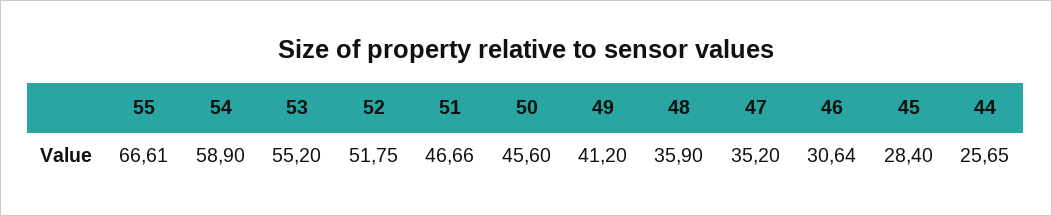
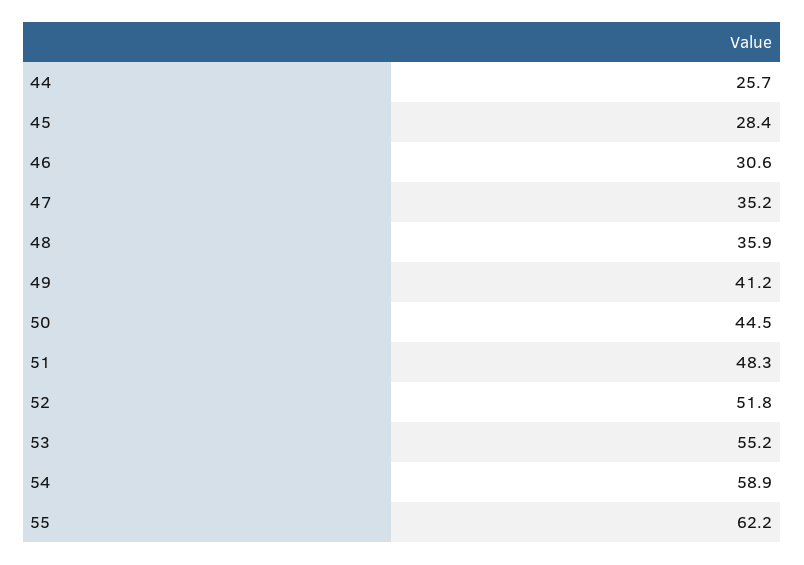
55: 66.61 -> 62.2
51: 46.66 -> 48.3
50: 45.6 -> 44.5

